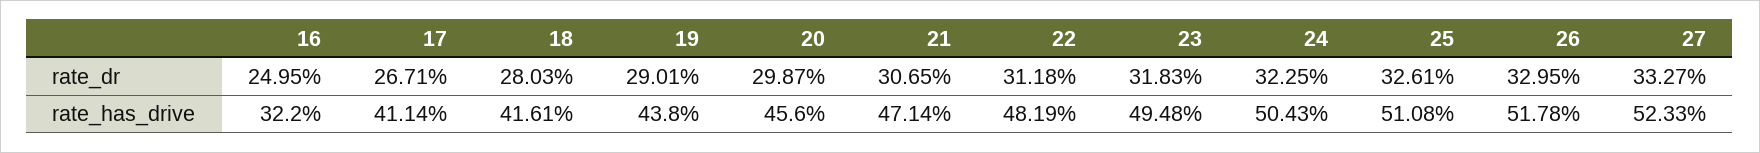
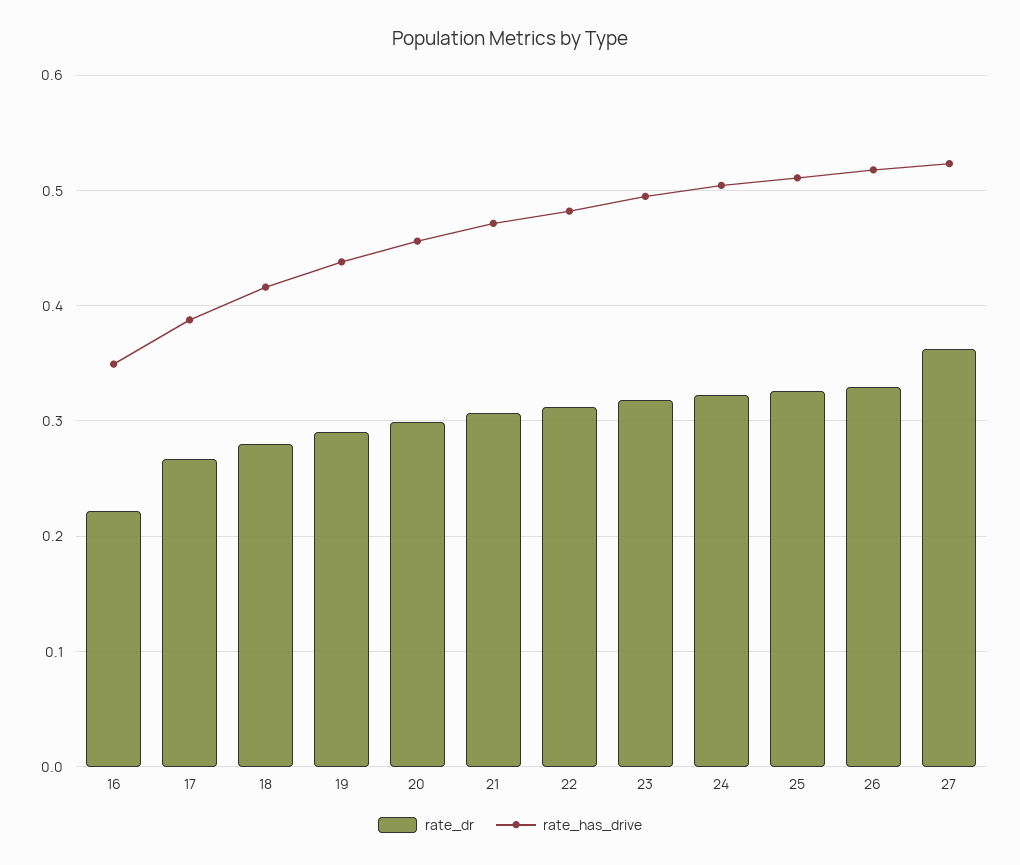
rate_dr, 16: 0.2495 -> 0.22
rate_dr, 27: 0.3327 -> 0.36
rate_has_drive, 16: 0.322 -> 0.35
rate_has_drive, 17: 0.4114 -> 0.39

